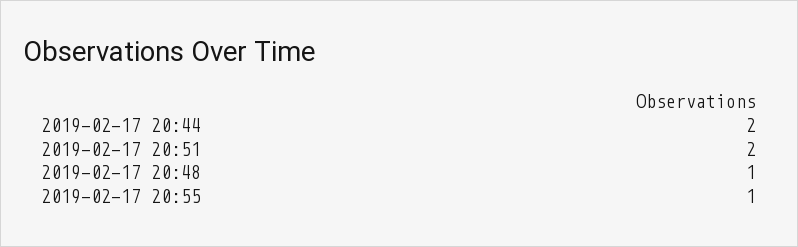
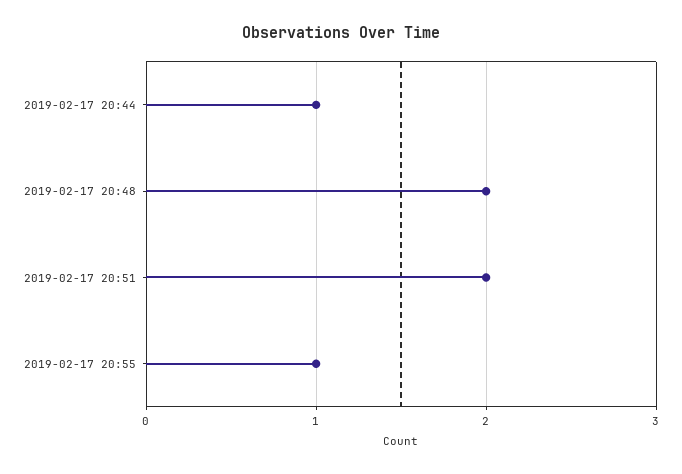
2019-02-17 20:44: 2 -> 1
2019-02-17 20:48: 1 -> 2

